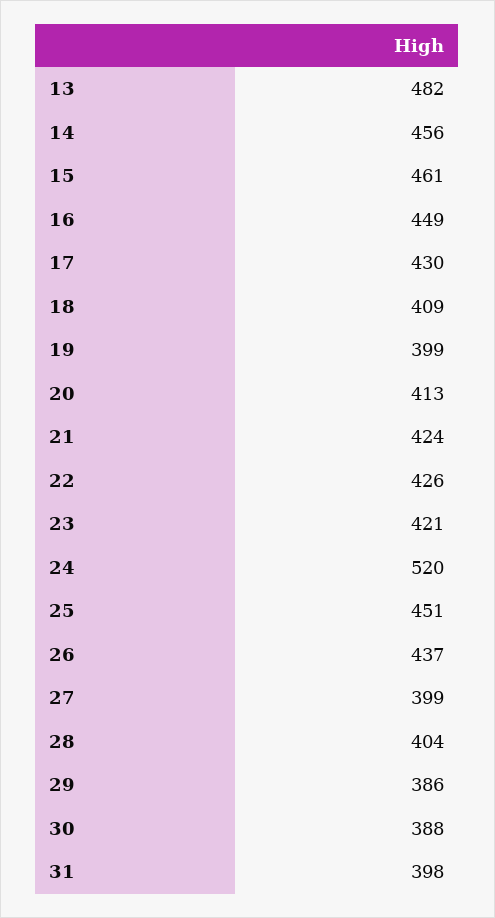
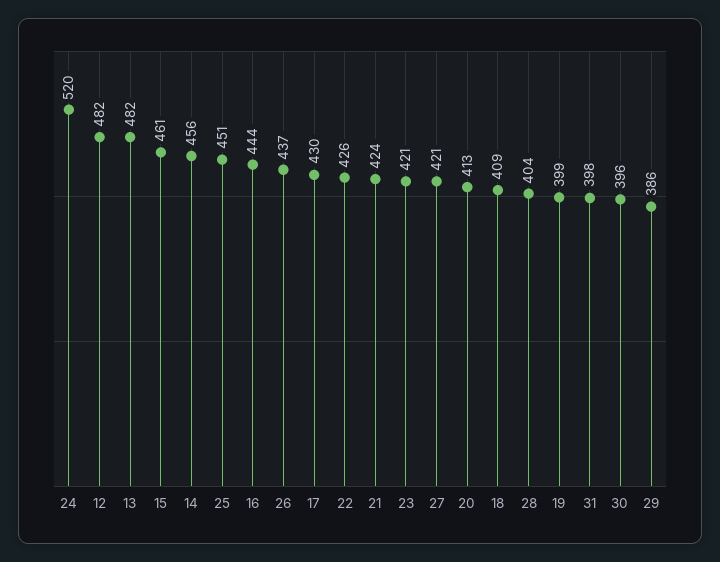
16: 449 -> 444
27: 399 -> 421
30: 388 -> 396
12: none -> 482

